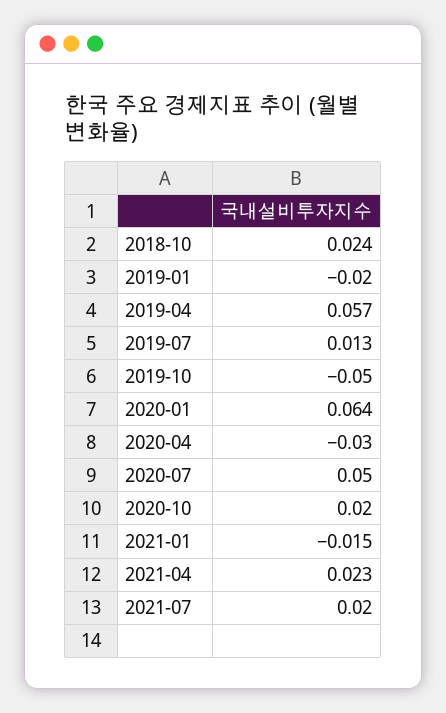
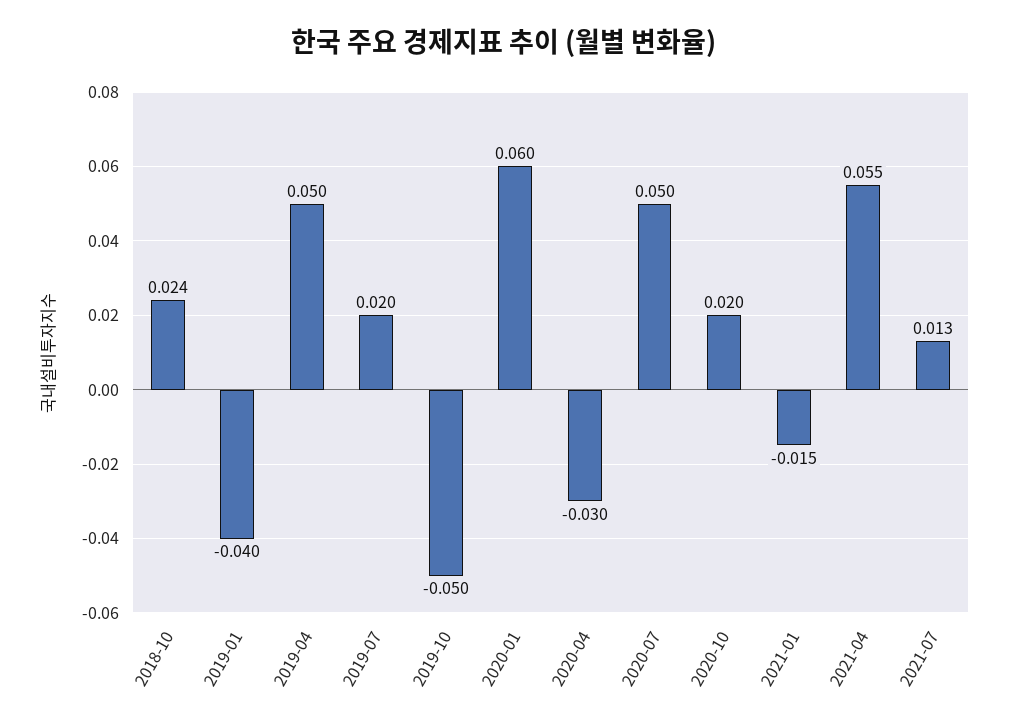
2019-01: -0.02 -> -0.04
2019-04: 0.057 -> 0.05
2019-07: 0.013 -> 0.02
2020-01: 0.064 -> 0.06
2021-04: 0.023 -> 0.055
2021-07: 0.02 -> 0.013

